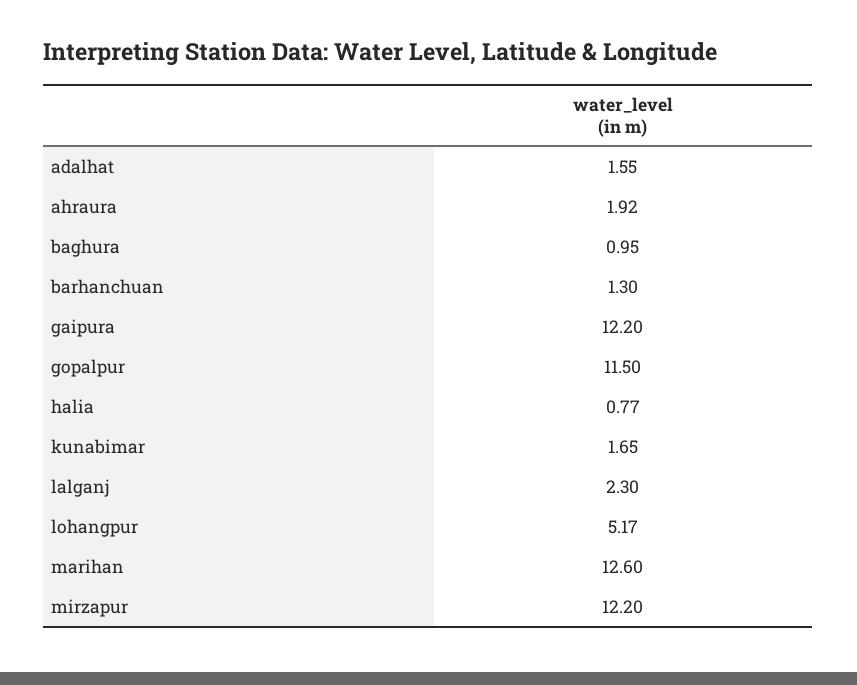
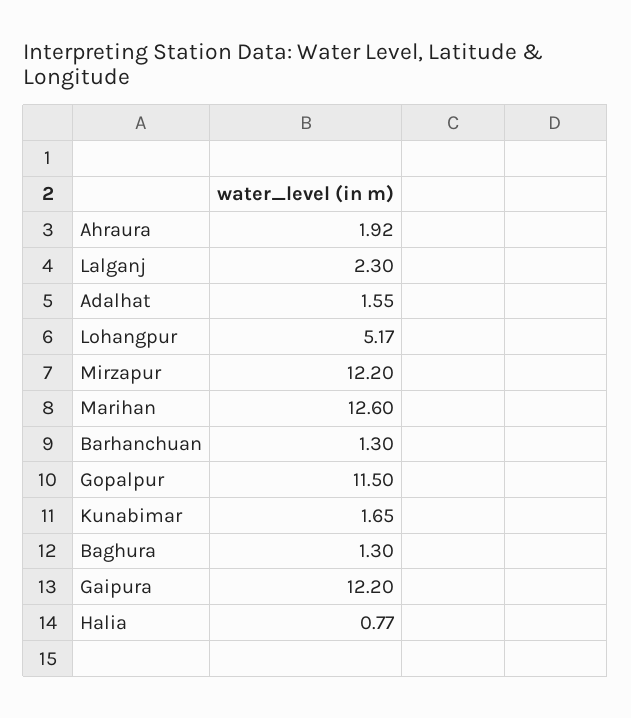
baghura: 0.95 -> 1.3

